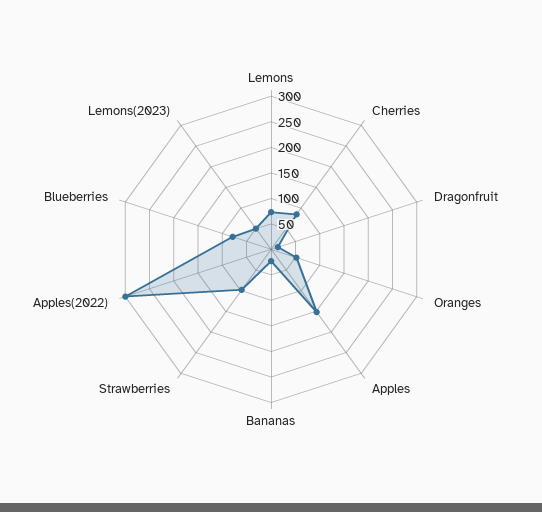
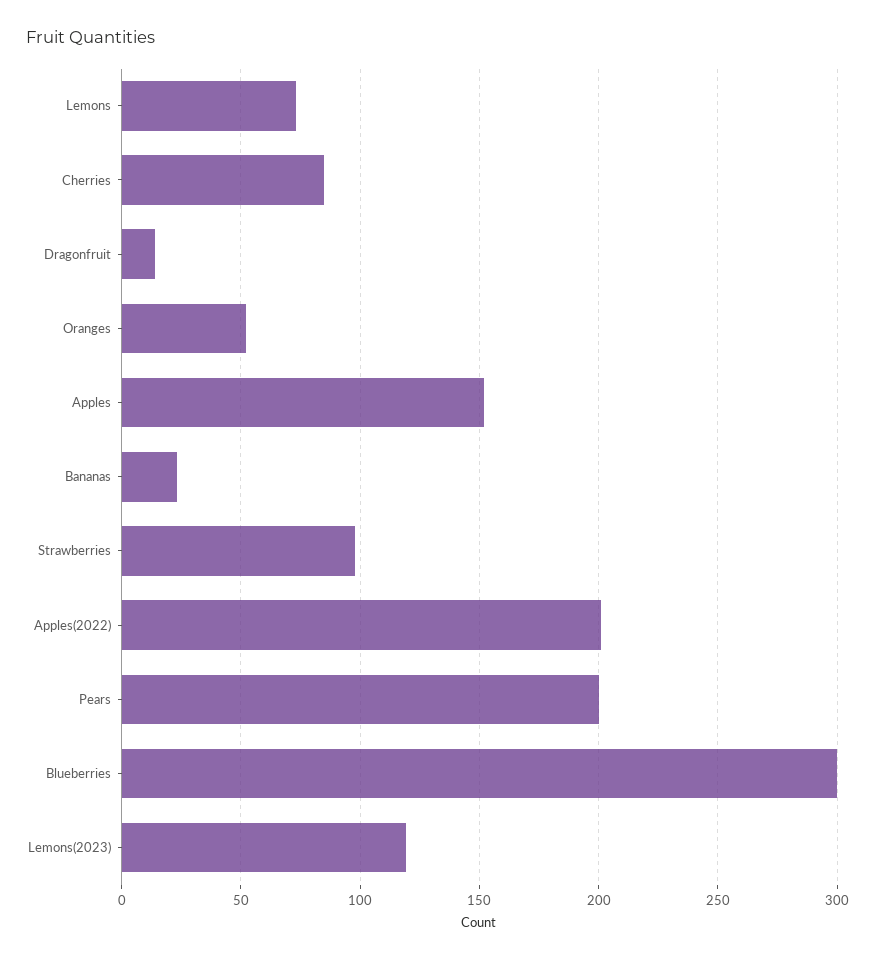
Apples(2022): 300 -> 200
Blueberries: 75 -> 300
Lemons(2023): 50 -> 120
Pears: none -> 200

